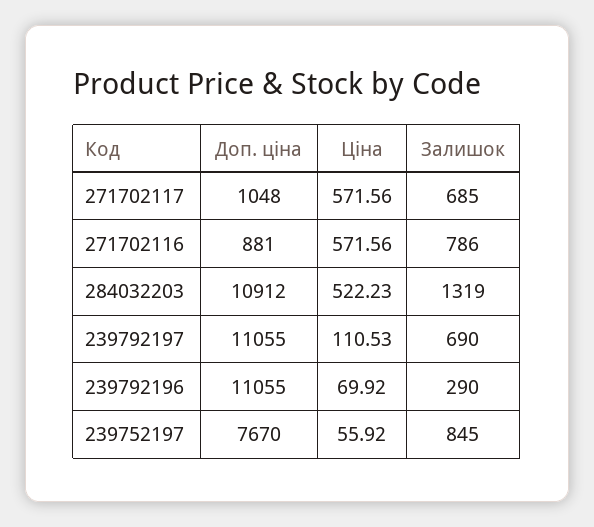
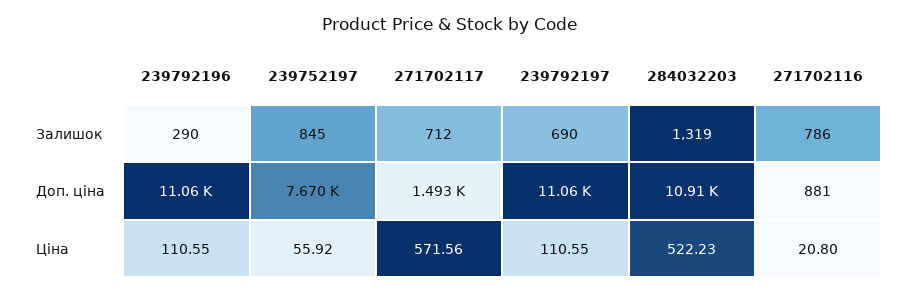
Доп. ціна, 271702117: 1048 -> 1493
Залишок, 271702117: 685 -> 712
Ціна, 271702116: 571.56 -> 20.8
Ціна, 239792197: 110.53 -> 110.55
Ціна, 239792196: 69.92 -> 110.55

